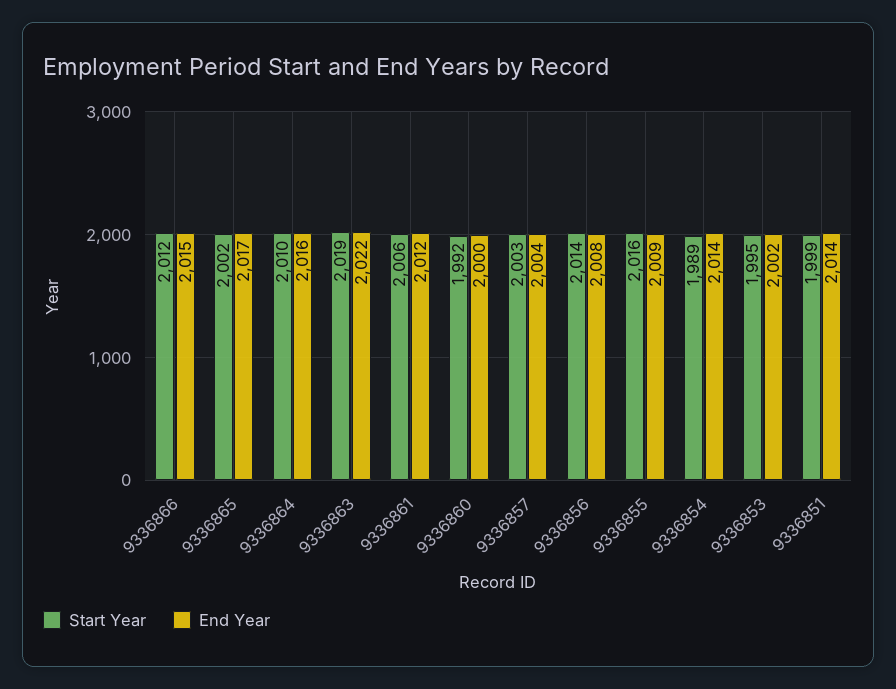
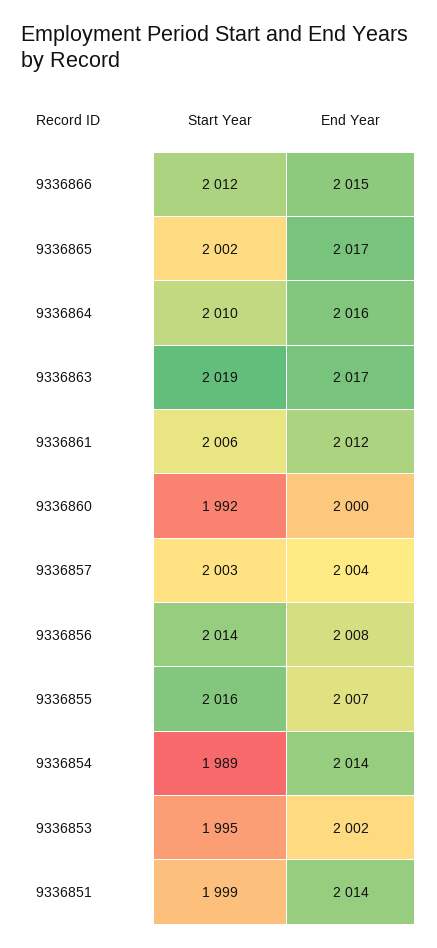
End Year, 9336863: 2022 -> 2017
End Year, 9336855: 2009 -> 2007

